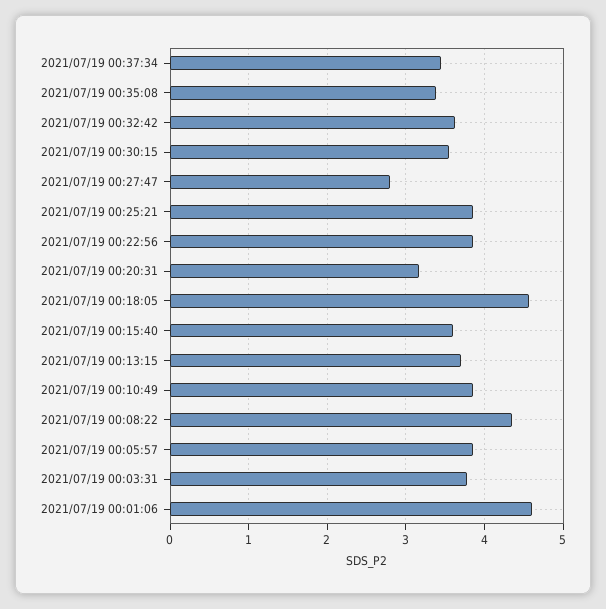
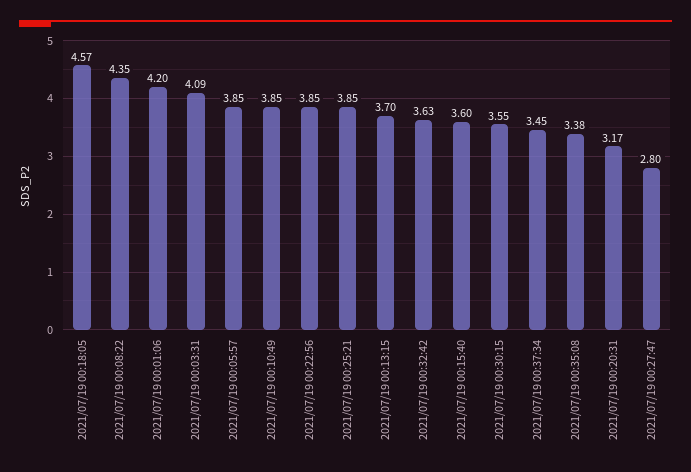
2021/07/19 00:03:31: 3.8 -> 4.09
2021/07/19 00:01:06: 4.6 -> 4.2

